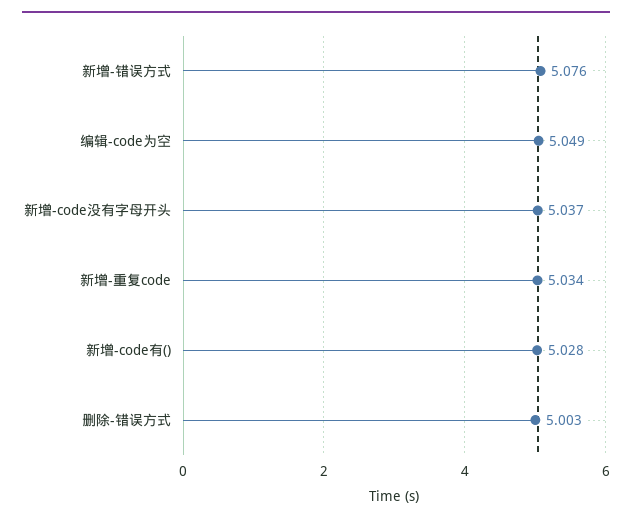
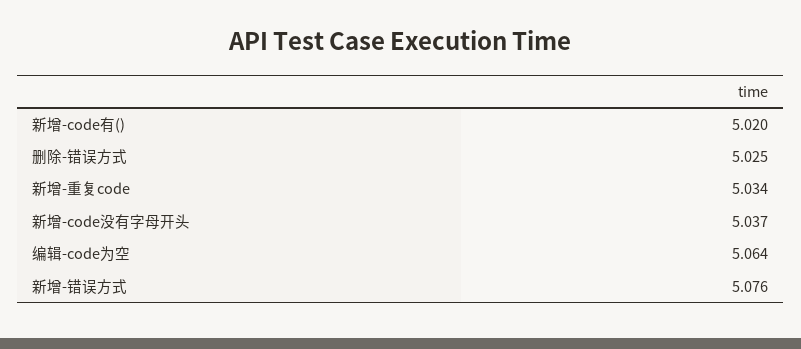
编辑-code为空: 5.049 -> 5.064
新增-code有(): 5.028 -> 5.02
删除-错误方式: 5.003 -> 5.025

